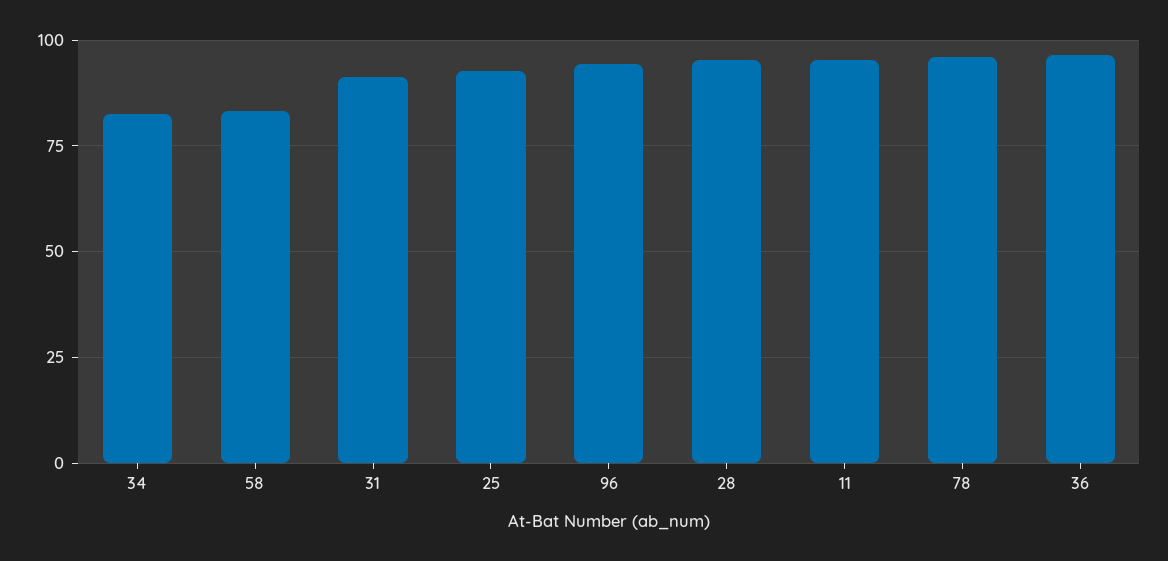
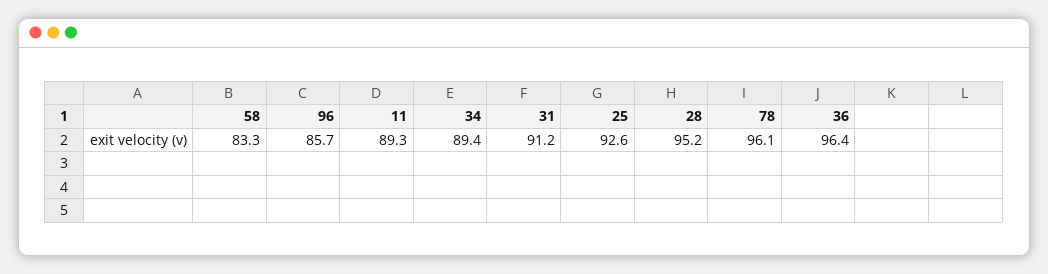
34: 82.5 -> 89.4
96: 95 -> 85.7
11: 95 -> 89.3

